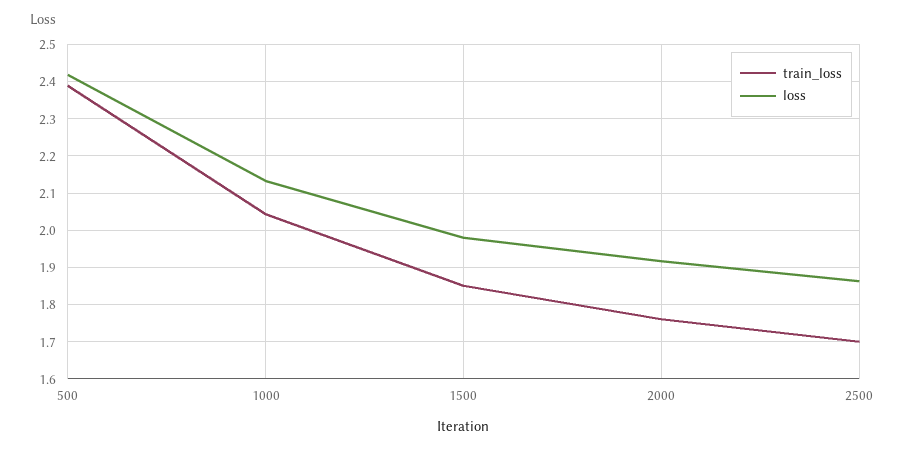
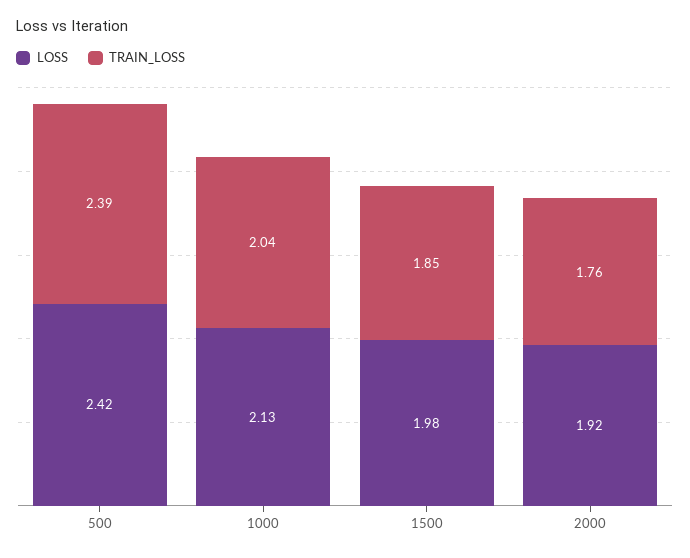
train_loss, 2500: 1.7 -> none
loss, 2500: 1.86 -> none

